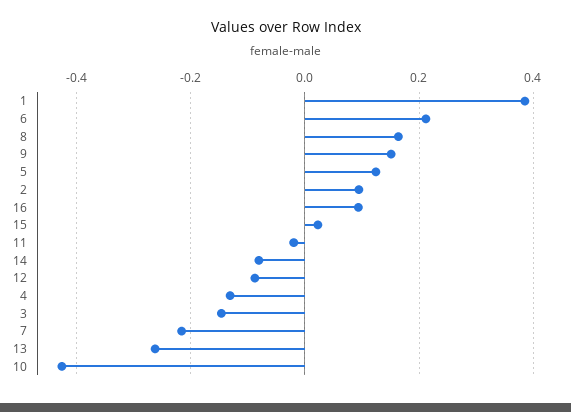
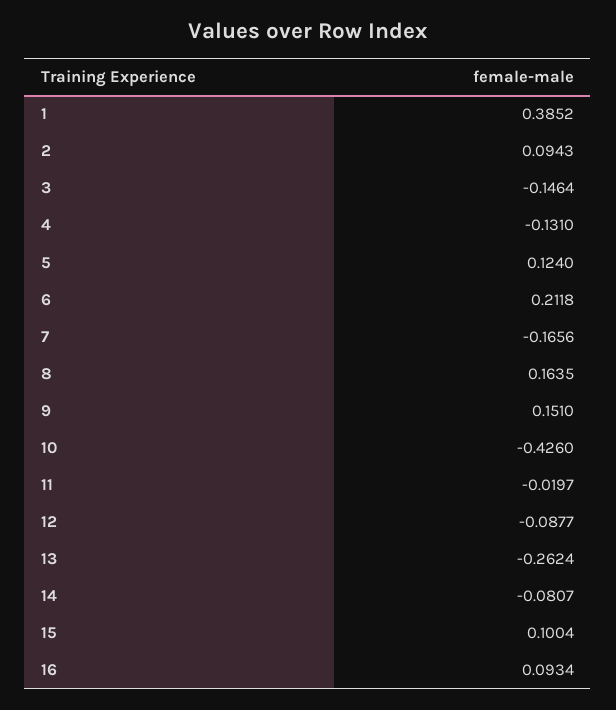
15: 0.02 -> 0.1004
7: -0.22 -> -0.1656

